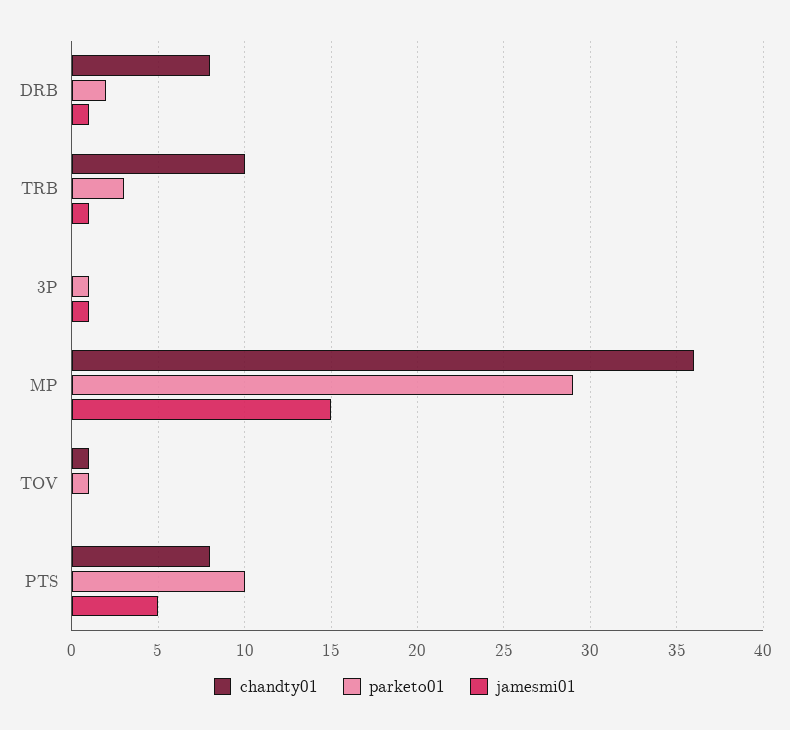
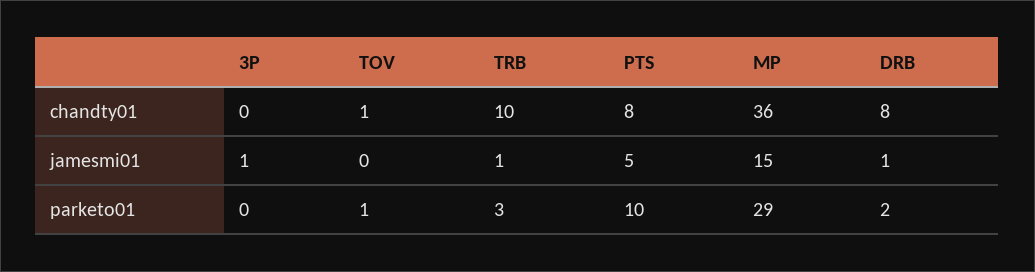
parketo01, 3P: 1 -> 0

